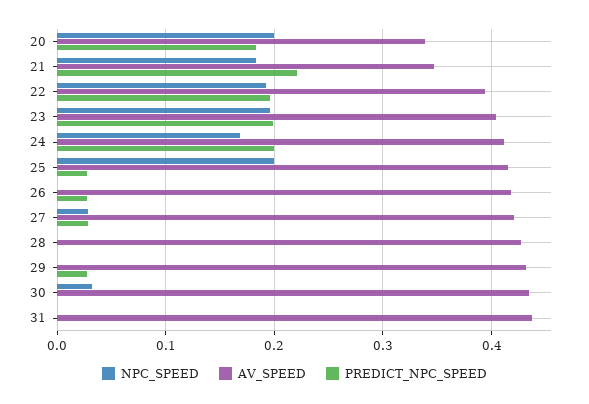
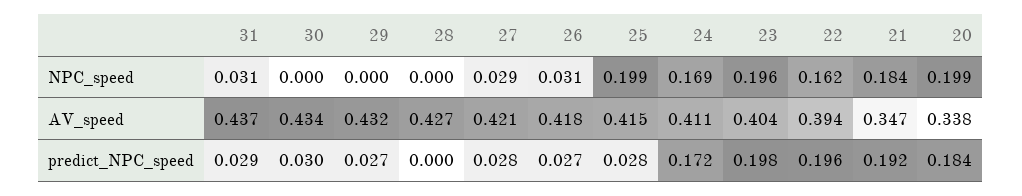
PREDICT_NPC_SPEED, 21: 0.22 -> 0.192
NPC_SPEED, 22: 0.19 -> 0.162
PREDICT_NPC_SPEED, 24: 0.2 -> 0.172
NPC_SPEED, 26: 0 -> 0.031
NPC_SPEED, 30: 0.03 -> 0
PREDICT_NPC_SPEED, 30: 0 -> 0.03
NPC_SPEED, 31: 0 -> 0.031
PREDICT_NPC_SPEED, 31: 0 -> 0.029

